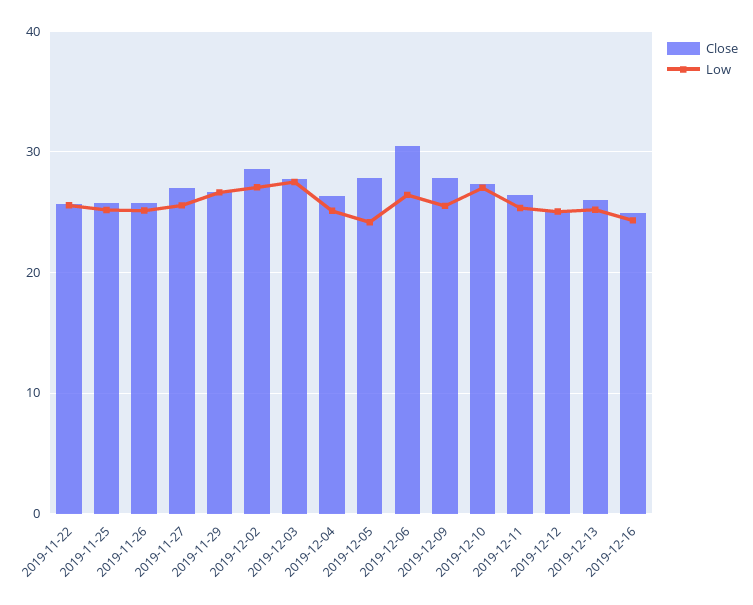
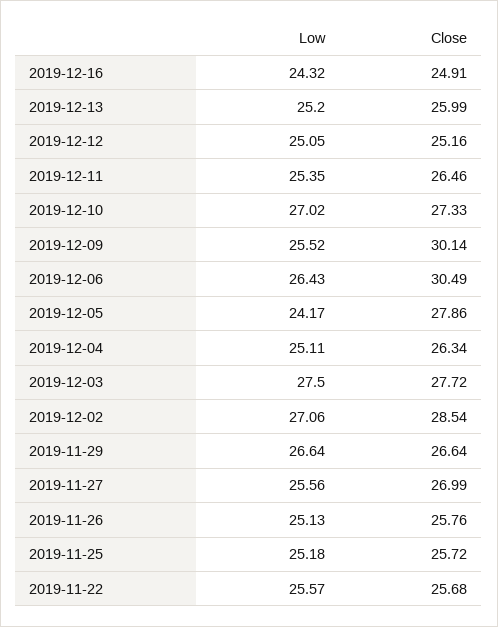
Close, 2019-12-09: 28 -> 30.14

